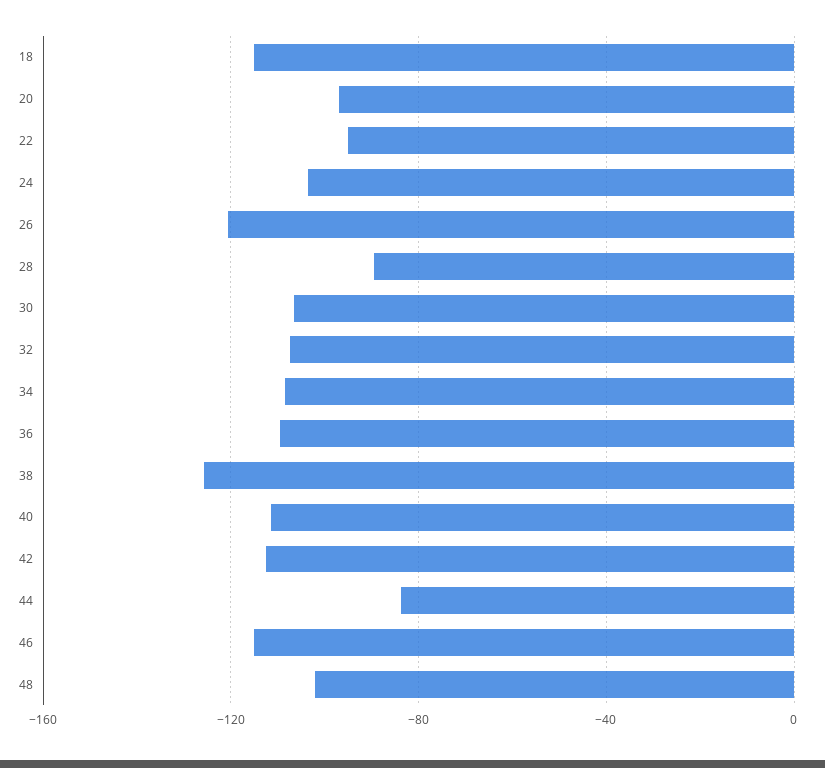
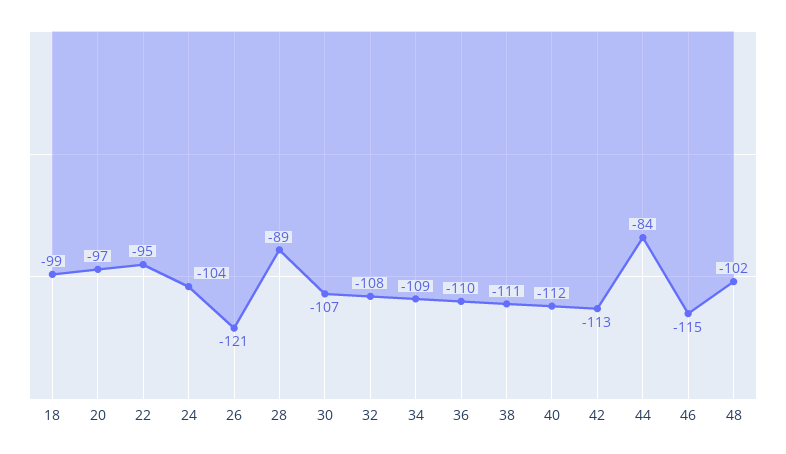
18: -115 -> -99
38: -125 -> -111

